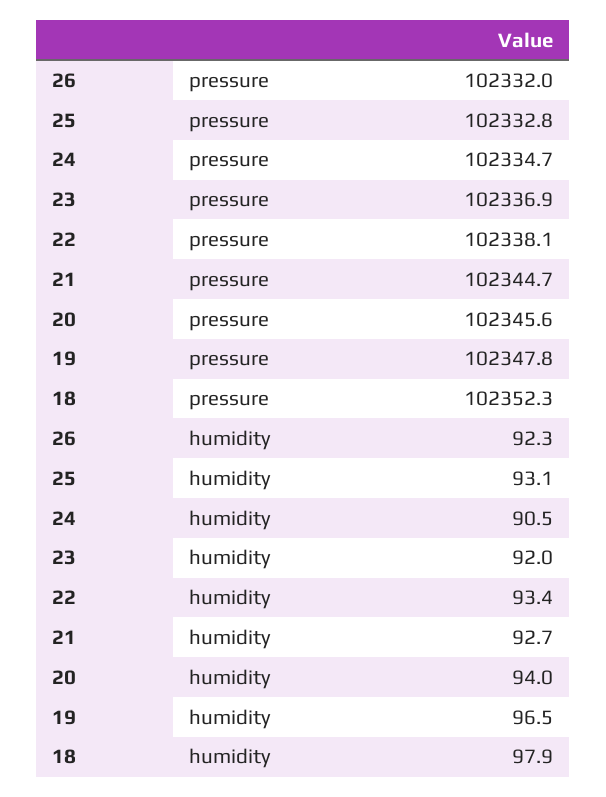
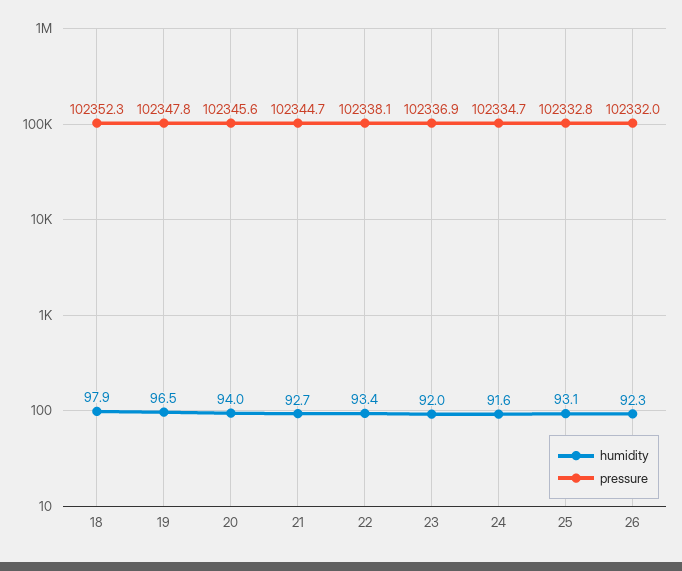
humidity, 24: 90.5 -> 91.6

